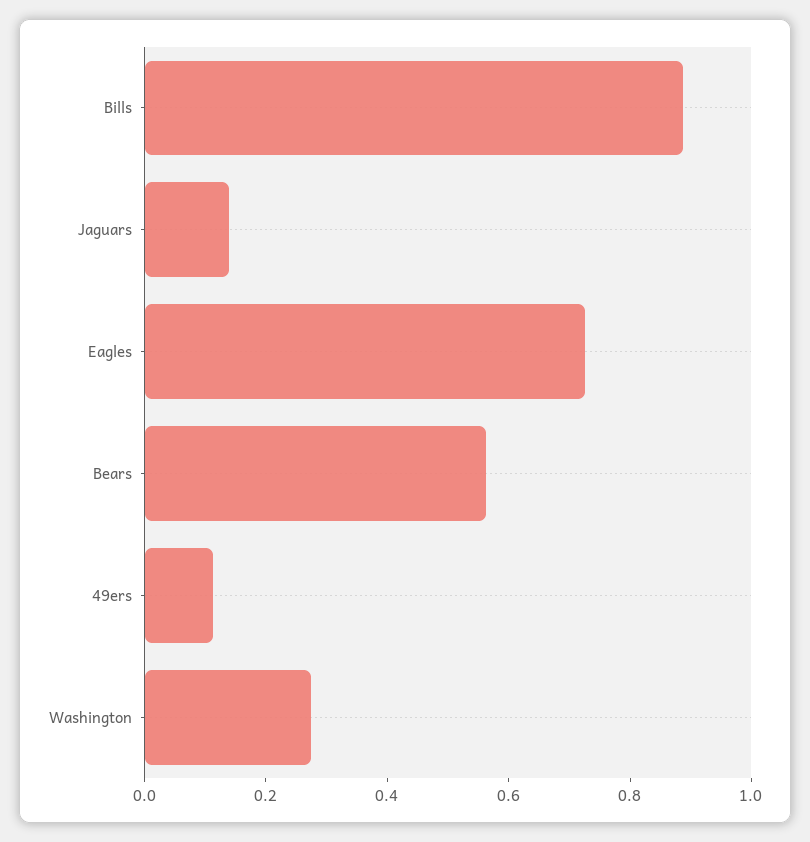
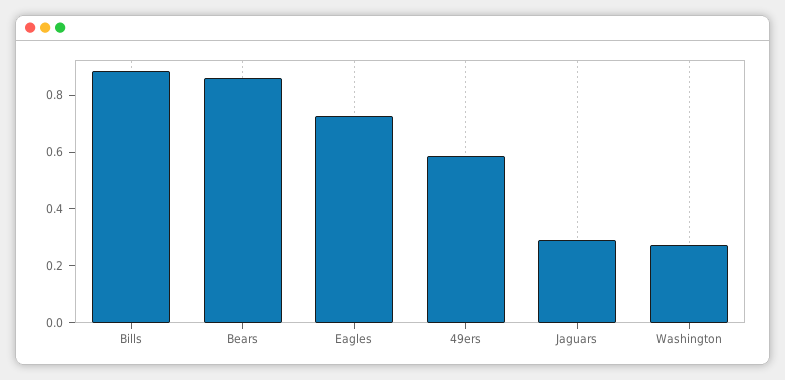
Jaguars: 0.15 -> 0.3
Bears: 0.55 -> 0.85
49ers: 0.1 -> 0.6

